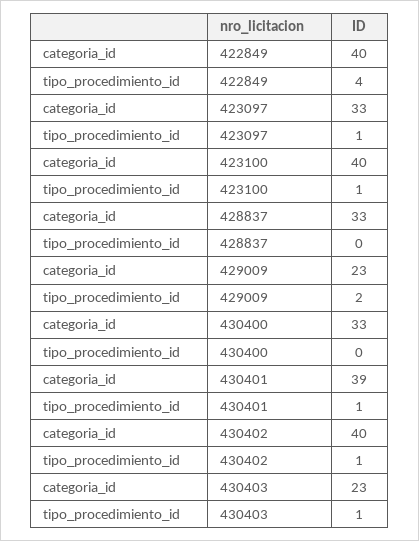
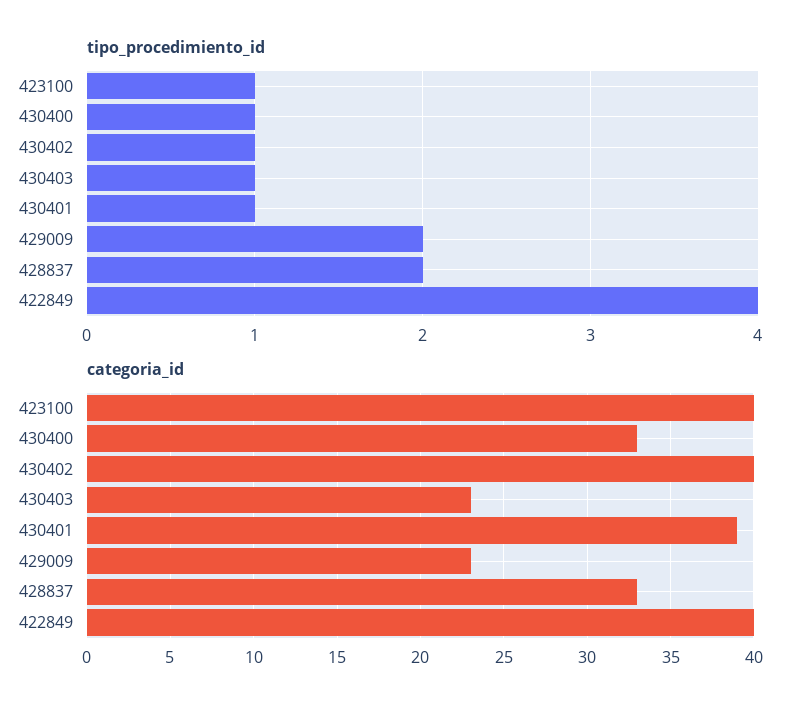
categoria_id, 423097: 33 -> none
tipo_procedimiento_id, 423097: 1 -> none
tipo_procedimiento_id, 428837: 0 -> 2
tipo_procedimiento_id, 430400: 0 -> 1

